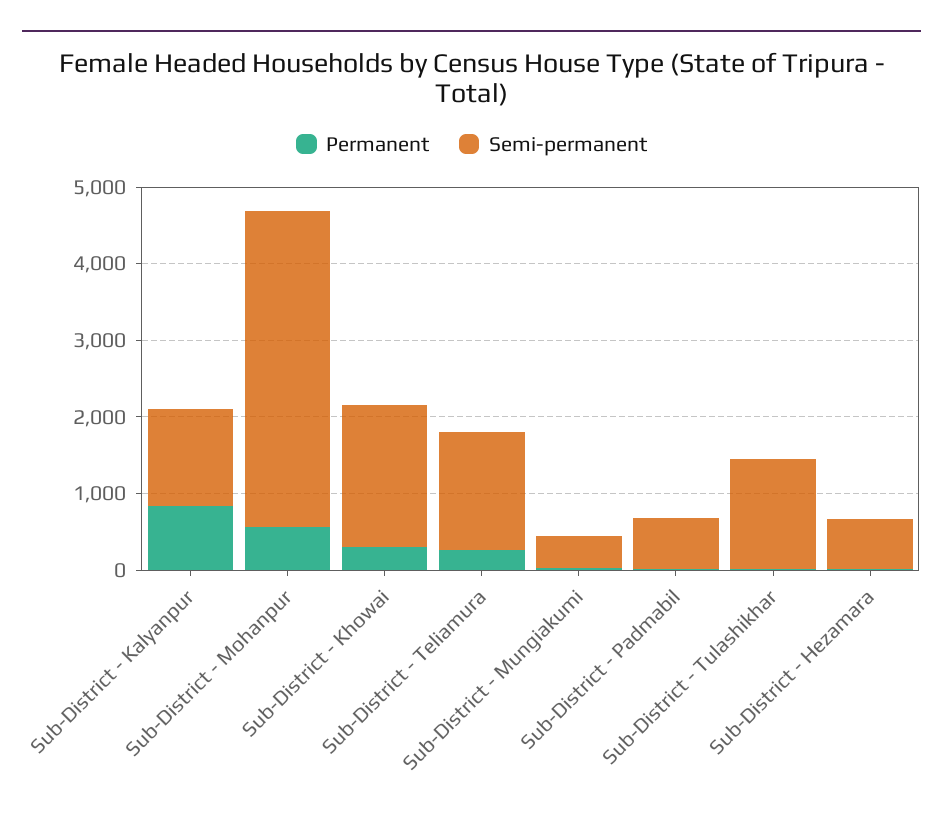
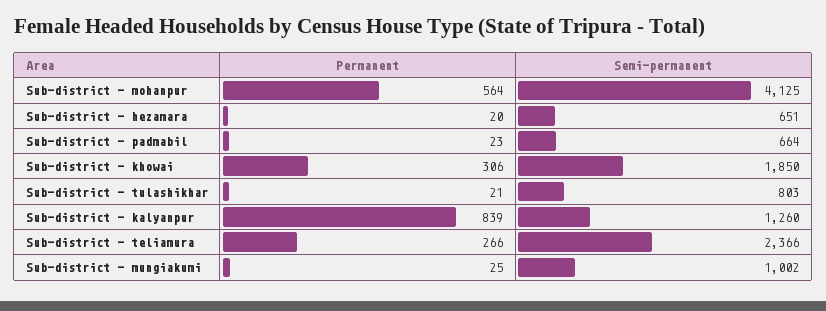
Semi-permanent, Sub-District - Teliamura: 1600 -> 2366
Semi-permanent, Sub-District - Mungiakumi: 400 -> 1002
Semi-permanent, Sub-District - Tulashikhar: 1400 -> 803

